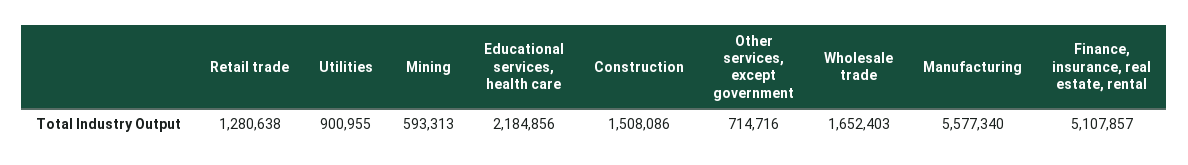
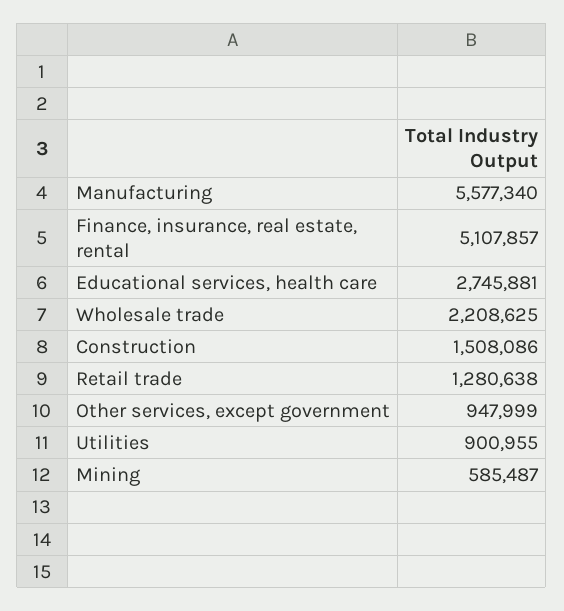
Mining: 593313 -> 585487
Educational services, health care: 2184856 -> 2745881
Other services, except government: 714716 -> 947999
Wholesale trade: 1652403 -> 2208625

